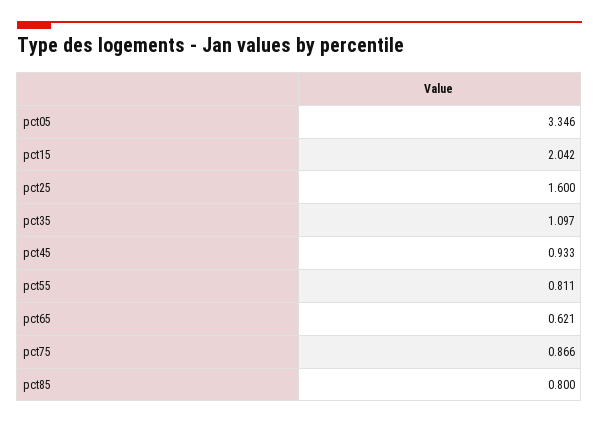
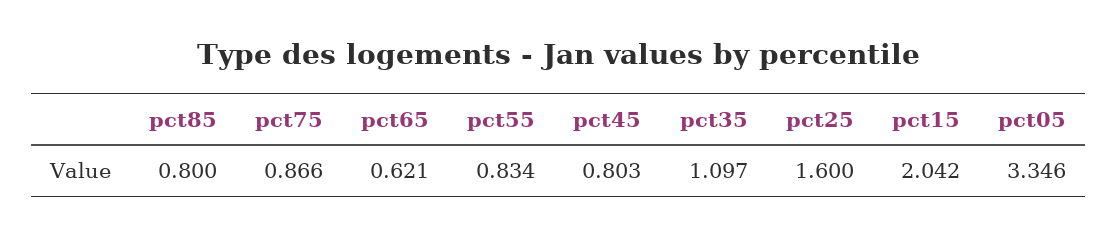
pct45: 0.933 -> 0.803
pct55: 0.811 -> 0.834

